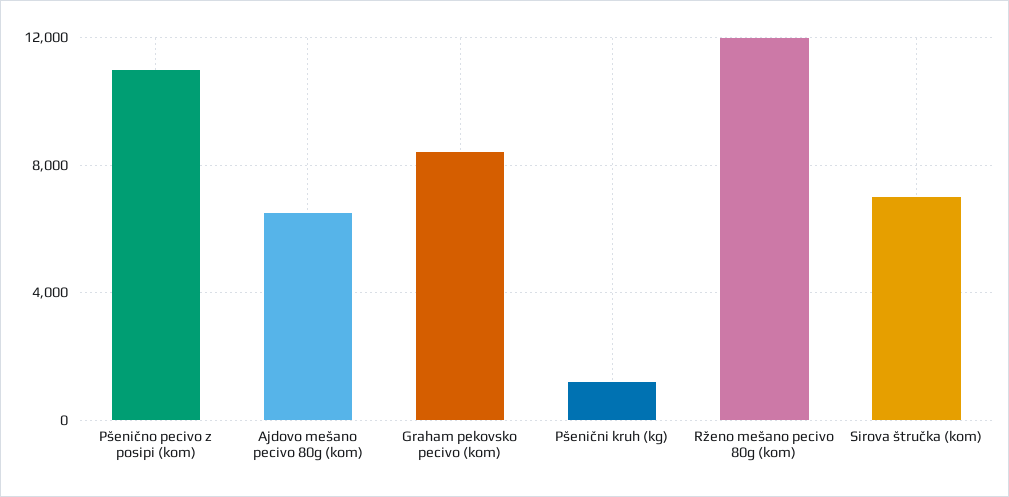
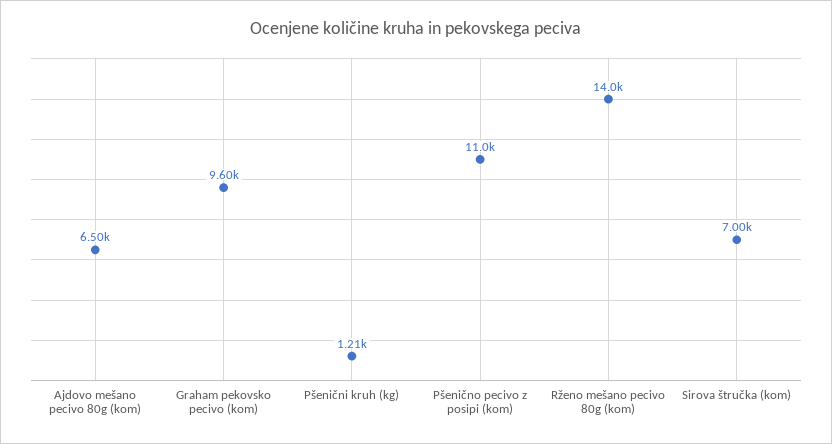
Graham pekovsko pecivo (kom): 8500 -> 9600
Rženo mešano pecivo 80g (kom): 12000 -> 14000

